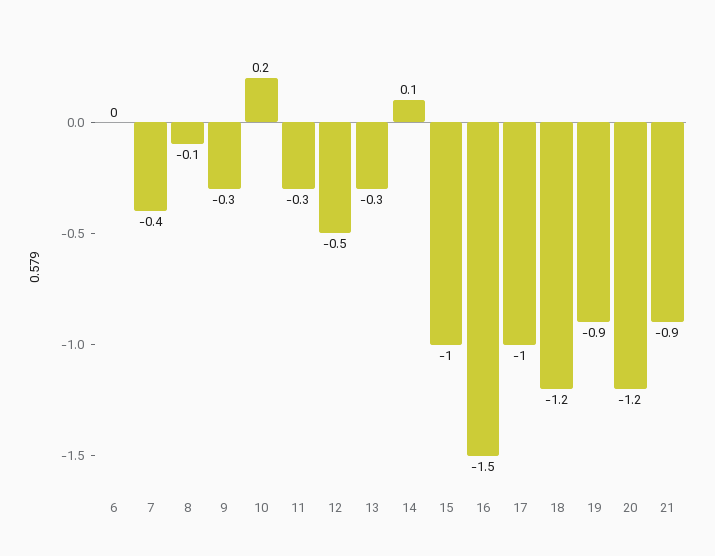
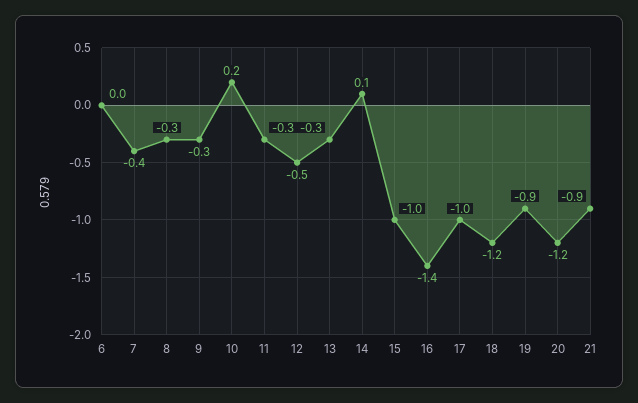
8: -0.1 -> -0.3
16: -1.5 -> -1.4

